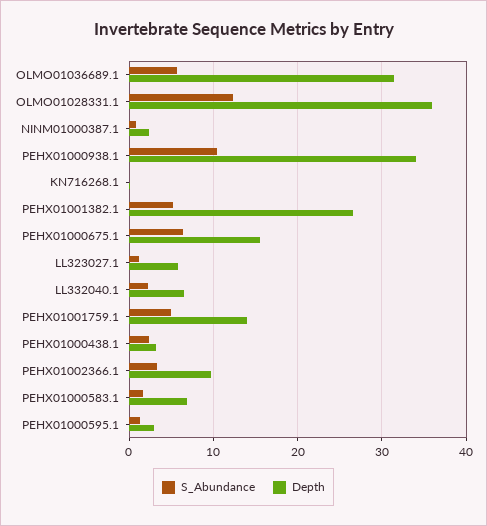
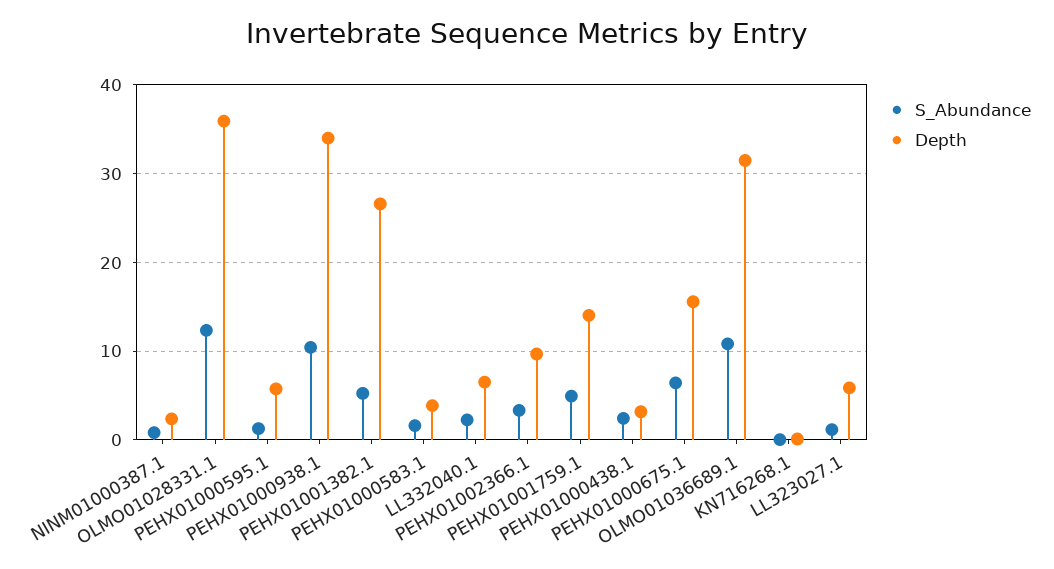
S_Abundance, OLMO01036689.1: 6 -> 11
Depth, PEHX01000583.1: 7 -> 4
Depth, PEHX01000595.1: 3 -> 6

